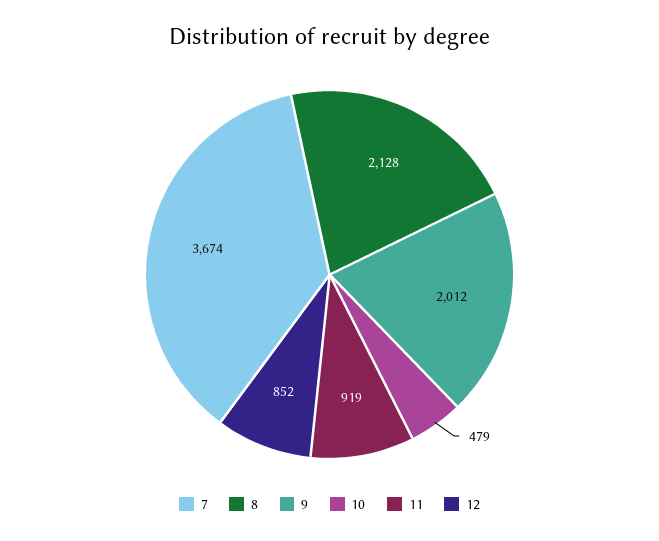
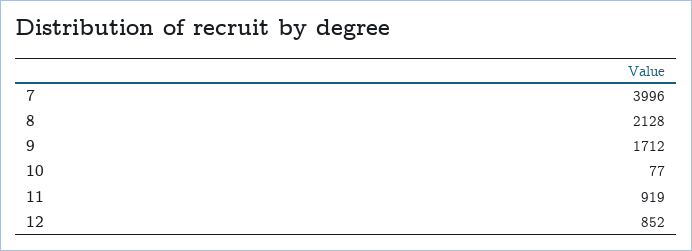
7: 3674 -> 3996
9: 2012 -> 1712
10: 479 -> 77

